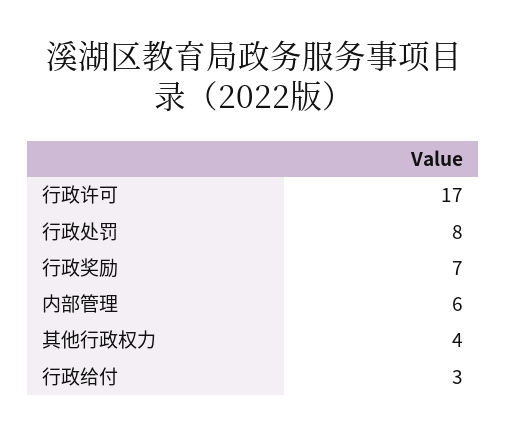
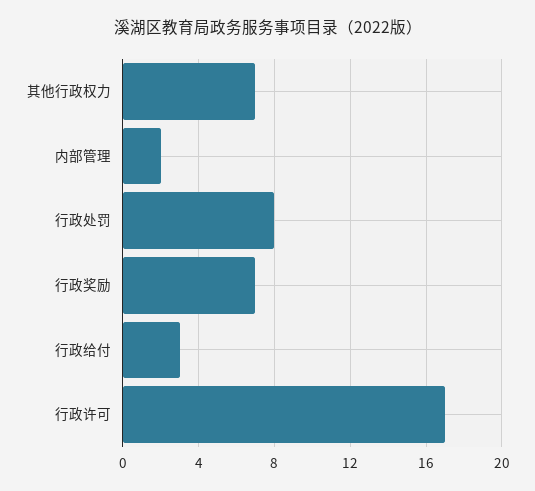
内部管理: 6 -> 2
其他行政权力: 4 -> 7

